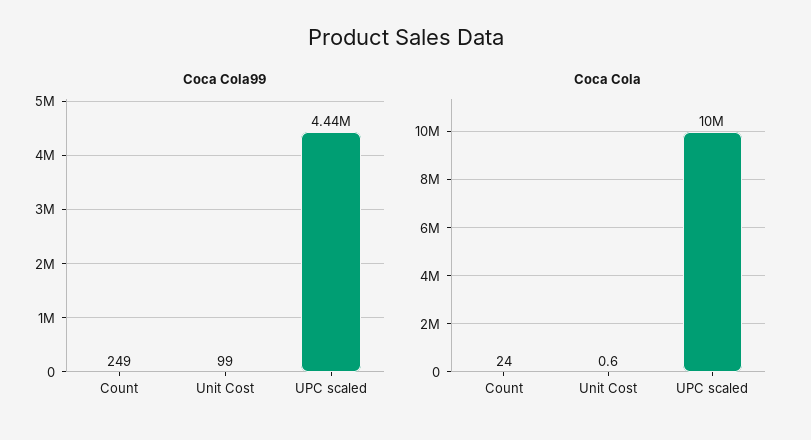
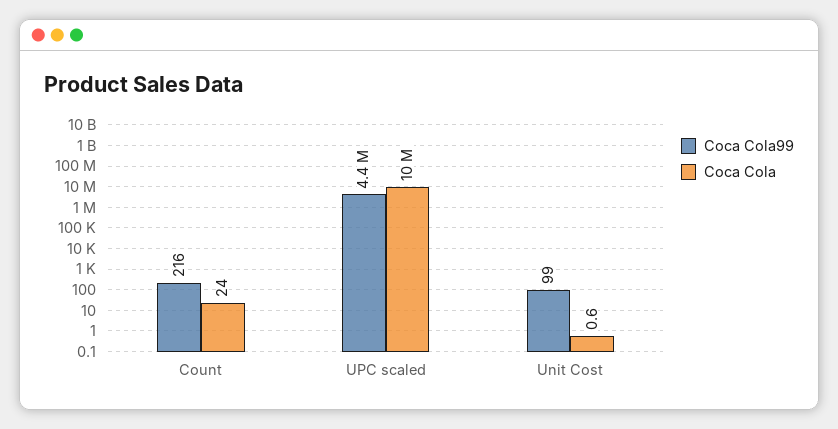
Coca Cola99, Count: 249 -> 216

